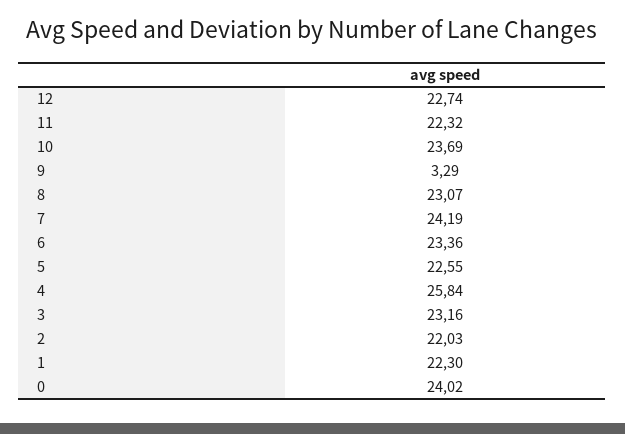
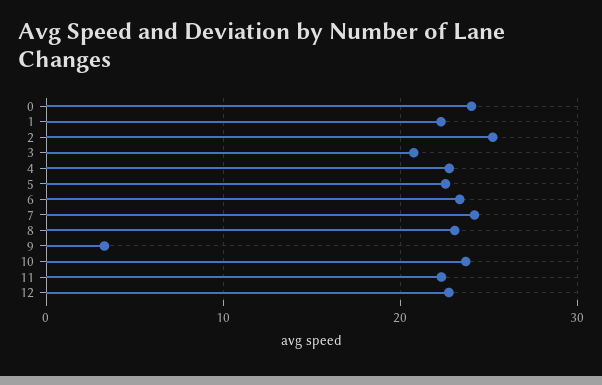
4: 25.84 -> 23
3: 23.16 -> 21
2: 22.03 -> 25

